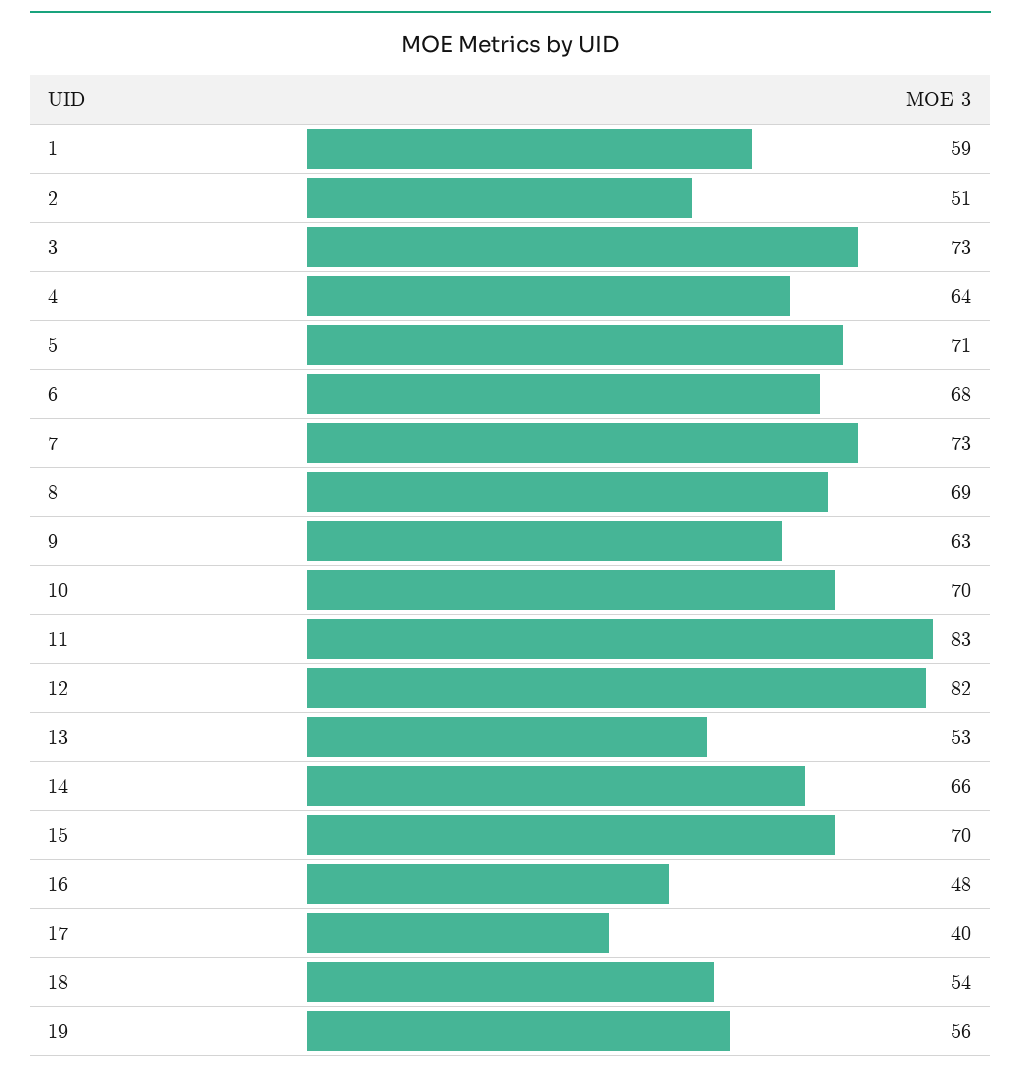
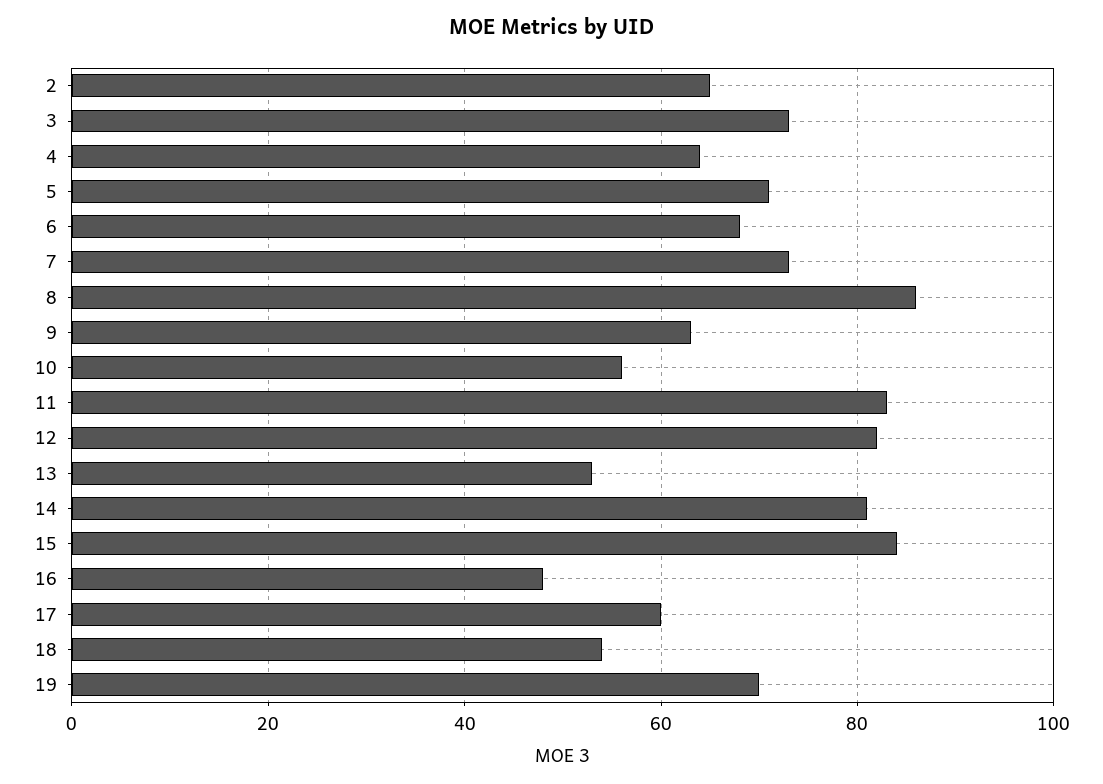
1: 59 -> none
2: 51 -> 65
8: 69 -> 85
10: 70 -> 55
14: 66 -> 80
15: 70 -> 85
17: 40 -> 60
19: 56 -> 70

